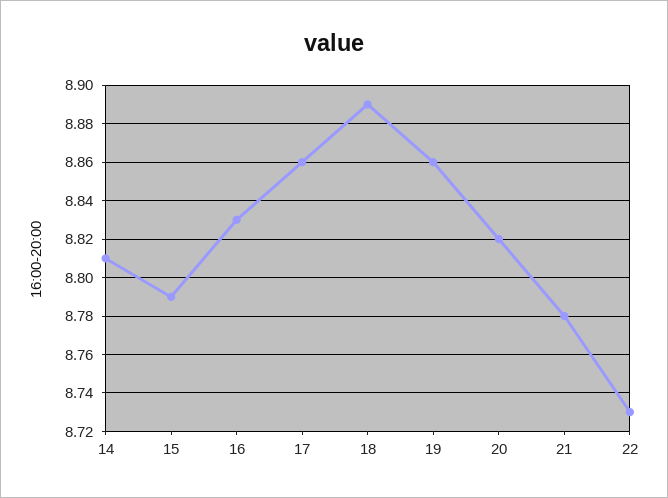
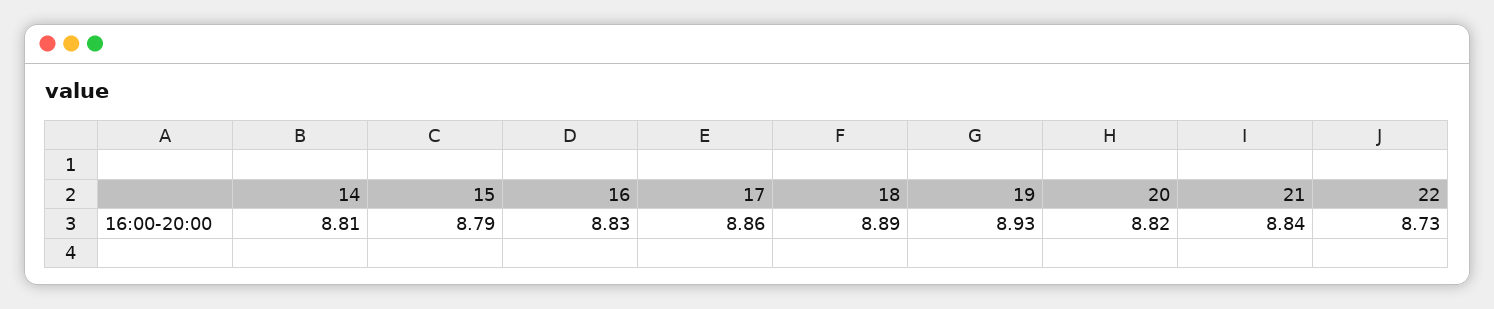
19: 8.86 -> 8.93
21: 8.78 -> 8.84

